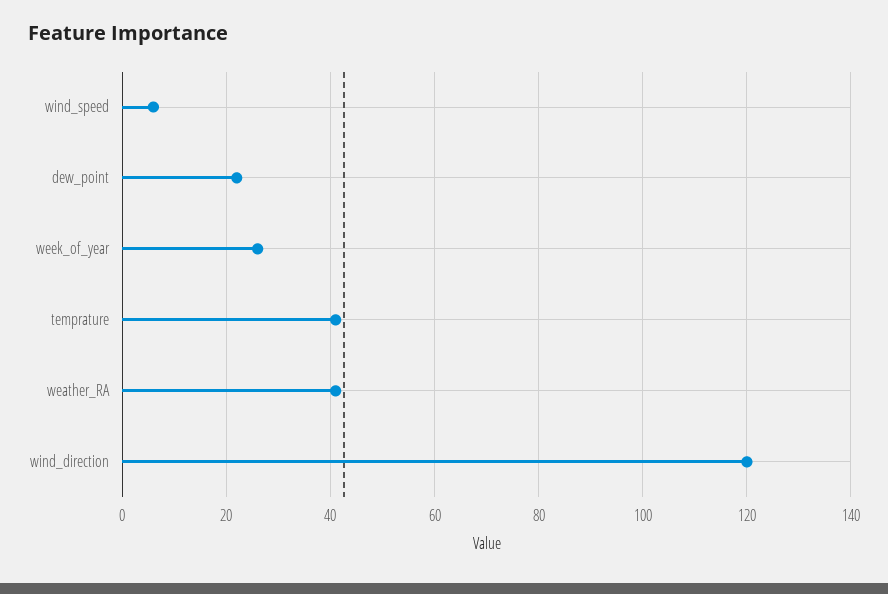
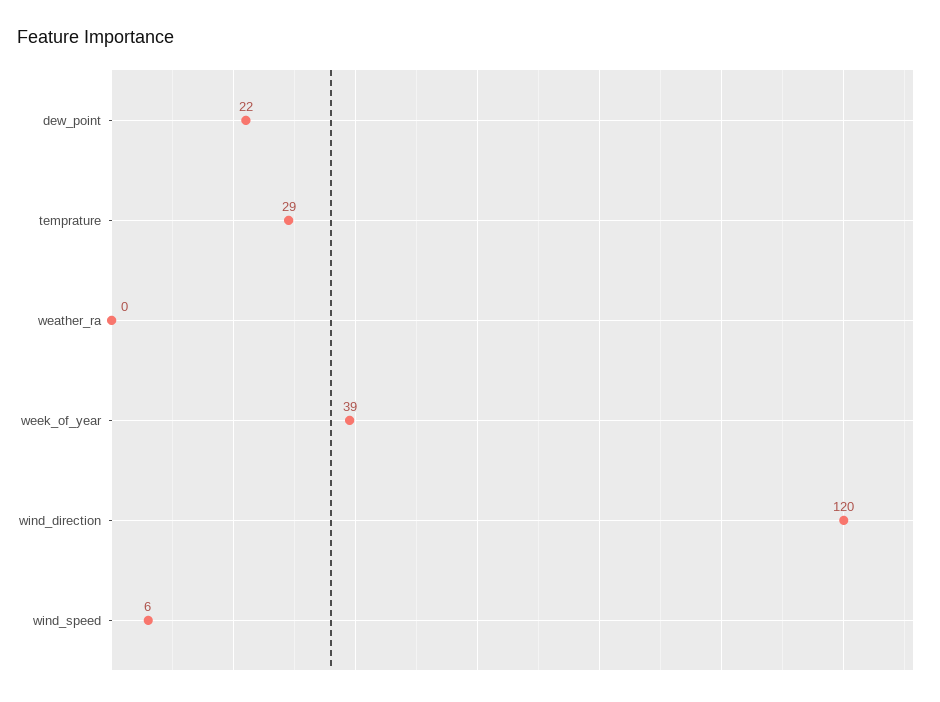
week_of_year: 25 -> 39
temprature: 40 -> 29
weather_RA: 40 -> 0

